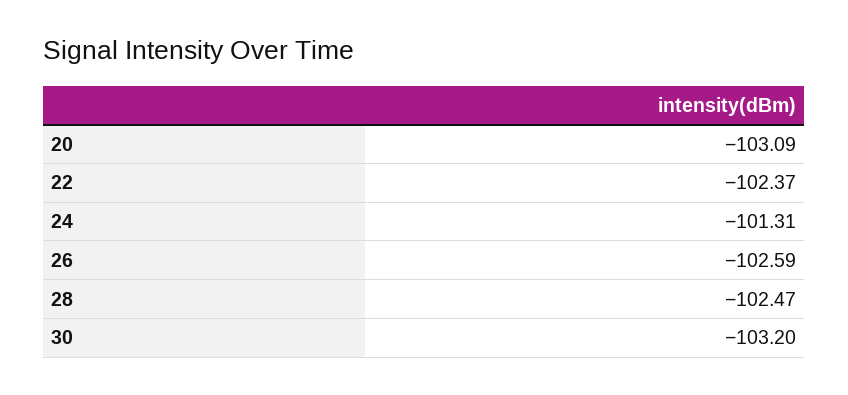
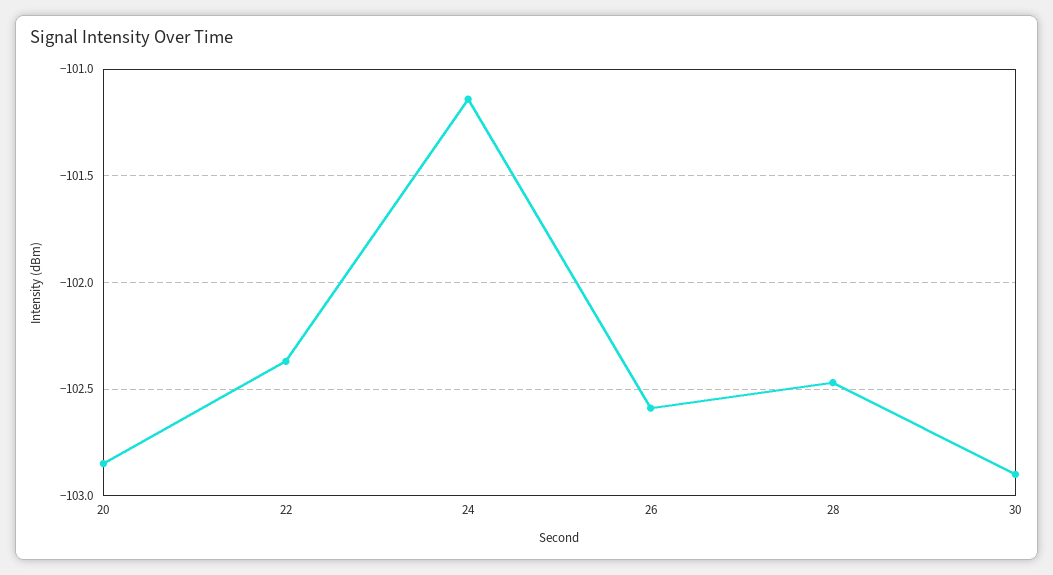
20: -103.09 -> -102.85
24: -101.31 -> -101.15
30: -103.2 -> -102.9

